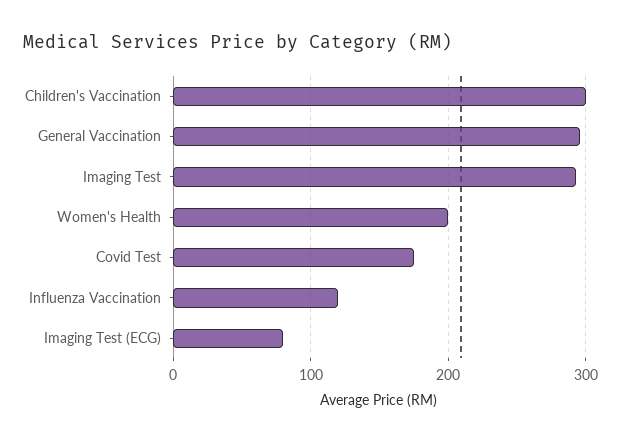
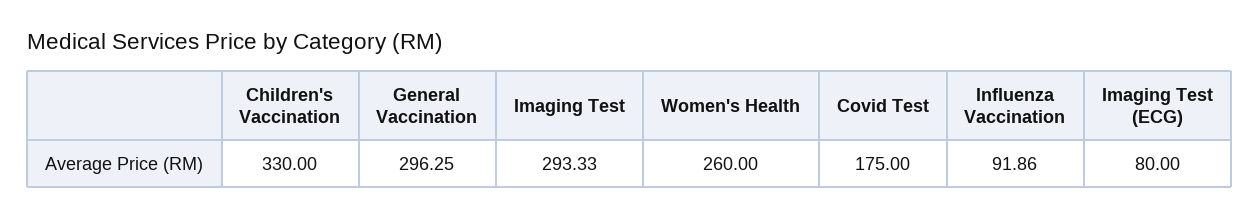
Children's Vaccination: 300 -> 330
Women's Health: 200 -> 260
Influenza Vaccination: 120 -> 91.86

